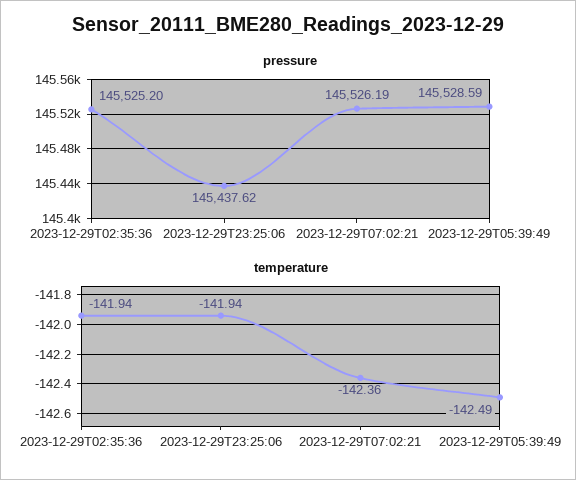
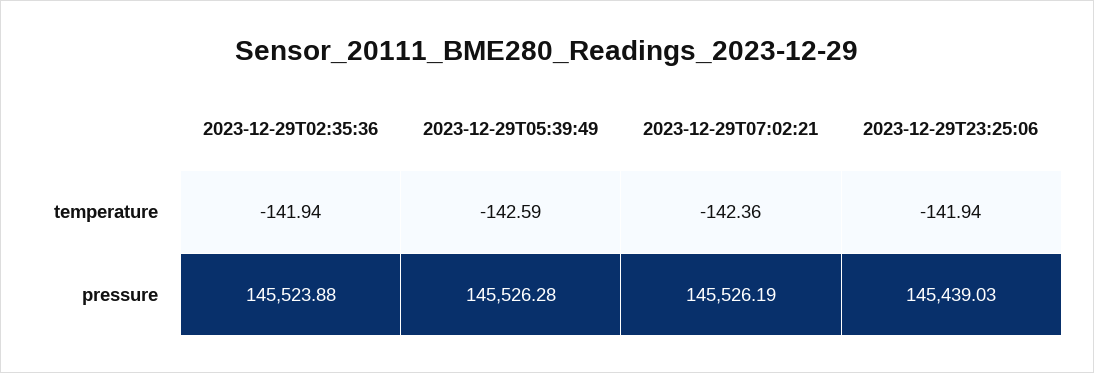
pressure, 2023-12-29T02:35:36: 145525.2 -> 145523.88
pressure, 2023-12-29T23:25:06: 145437.62 -> 145439.03
pressure, 2023-12-29T05:39:49: 145528.59 -> 145526.28
temperature, 2023-12-29T05:39:49: -142.49 -> -142.59

